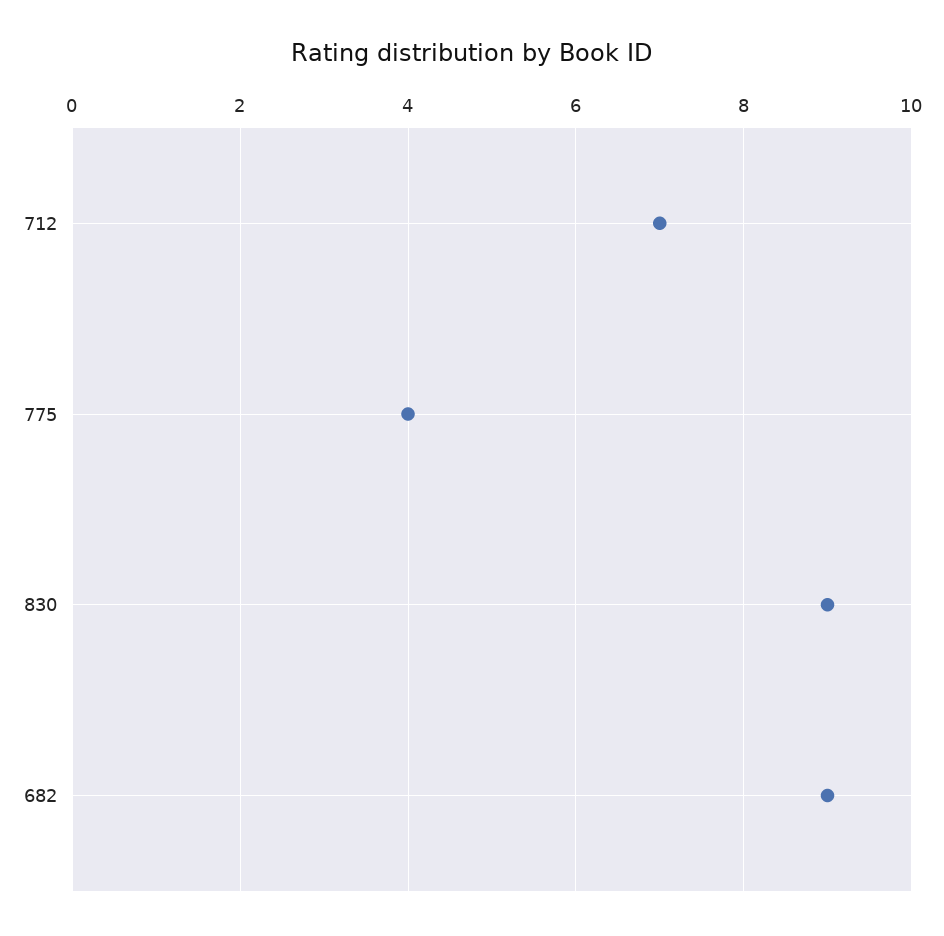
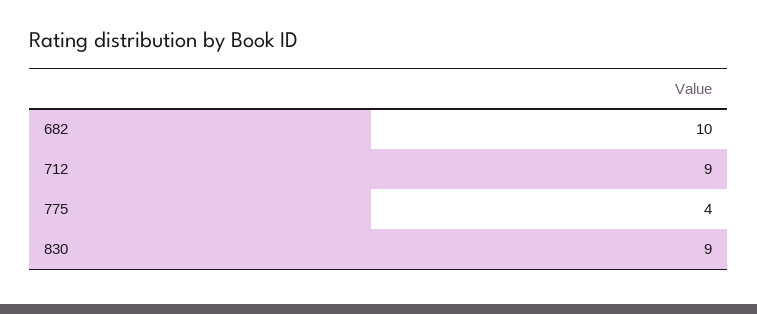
712: 7 -> 9
682: 9 -> 10

